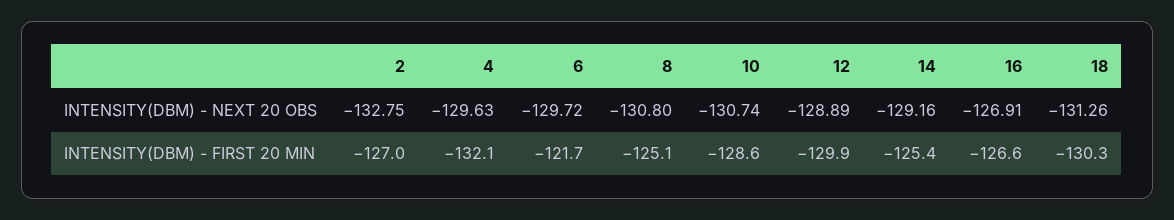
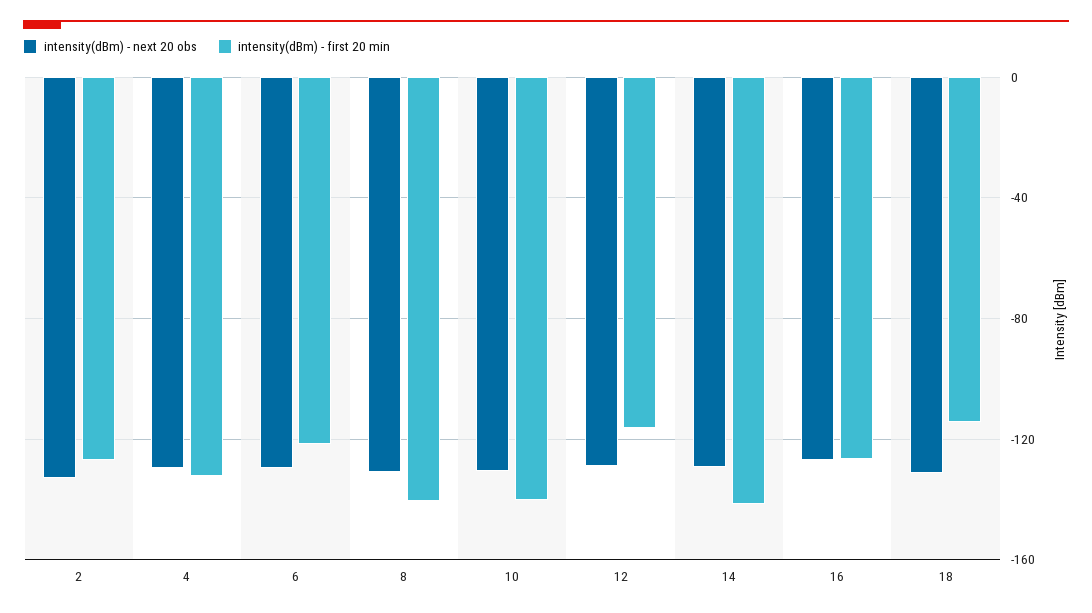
INTENSITY(DBM) - FIRST 20 MIN, 8: -125.1 -> -140
INTENSITY(DBM) - FIRST 20 MIN, 10: -128.6 -> -140
INTENSITY(DBM) - FIRST 20 MIN, 12: -129.9 -> -115
INTENSITY(DBM) - FIRST 20 MIN, 14: -125.4 -> -140
INTENSITY(DBM) - FIRST 20 MIN, 18: -130.3 -> -115

